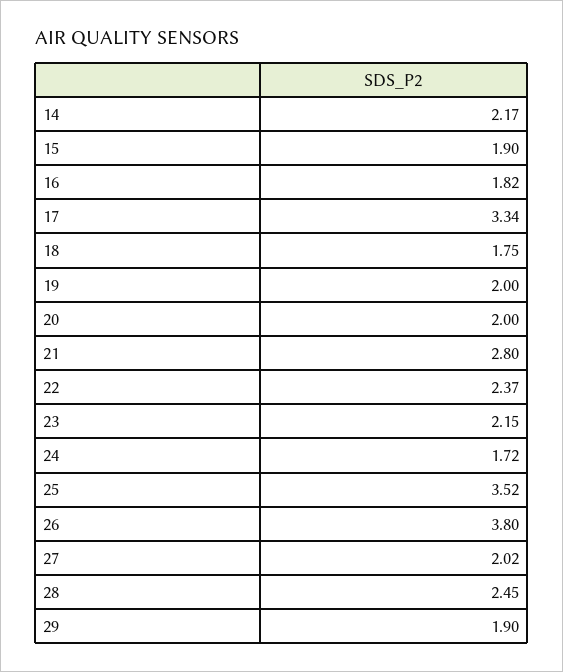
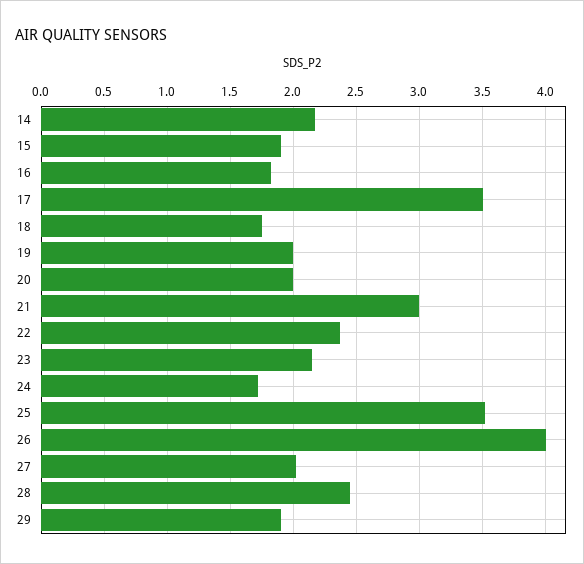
17: 3.34 -> 3.5
21: 2.8 -> 3
26: 3.8 -> 4

